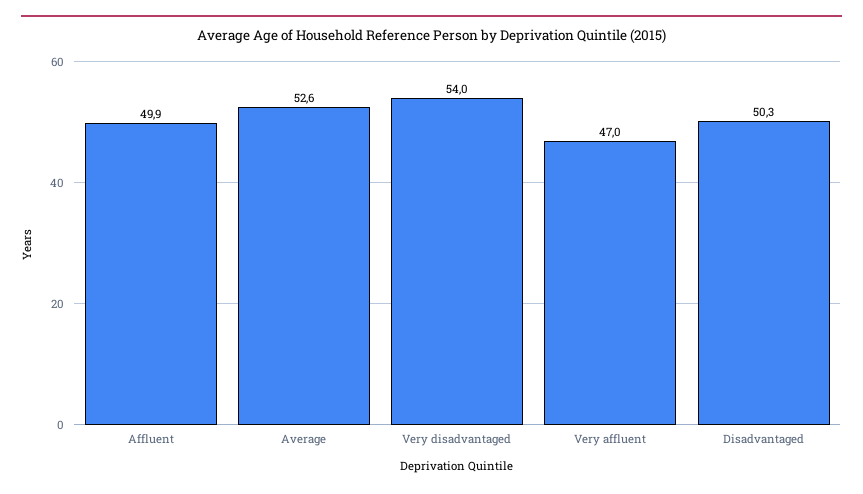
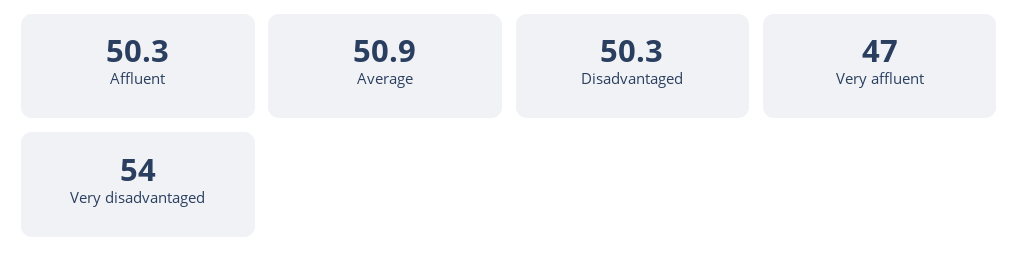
Affluent: 49.9 -> 50.3
Average: 52.6 -> 50.9

